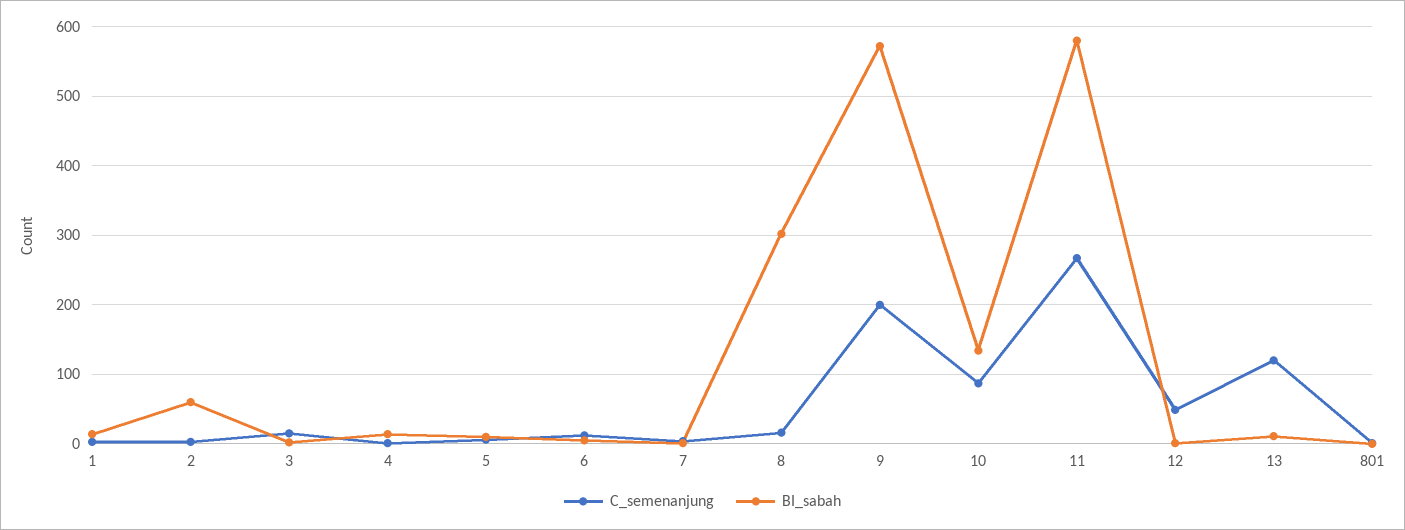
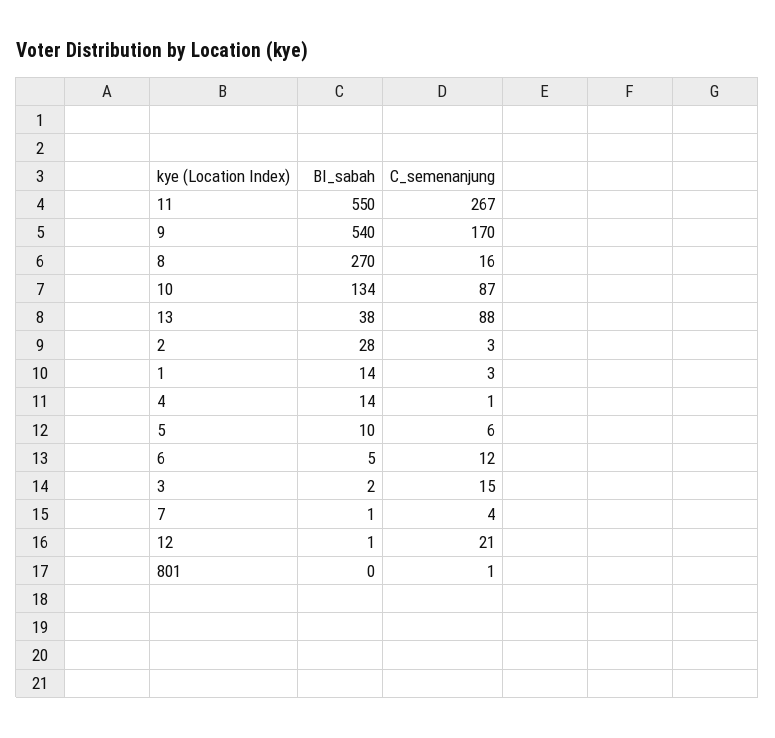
BI_sabah, 2: 60 -> 28
BI_sabah, 8: 300 -> 270
C_semenanjung, 9: 200 -> 170
BI_sabah, 9: 570 -> 540
BI_sabah, 11: 580 -> 550
C_semenanjung, 12: 50 -> 21
C_semenanjung, 13: 120 -> 88
BI_sabah, 13: 10 -> 38

